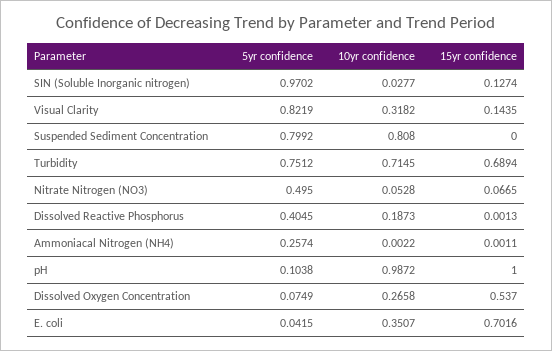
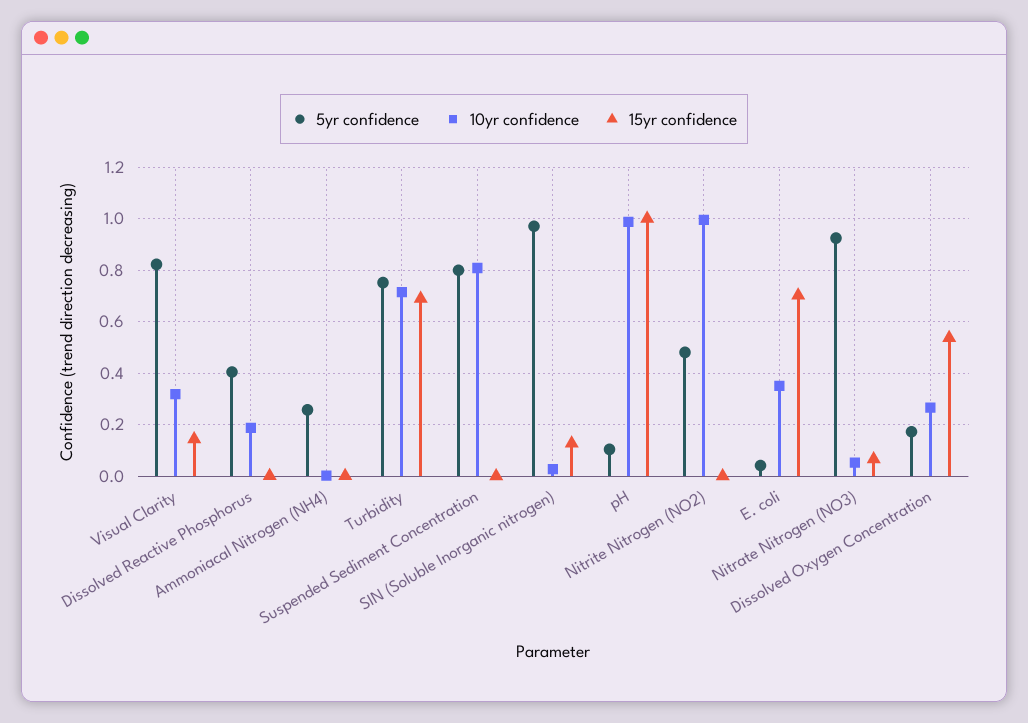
5yr confidence, Nitrate Nitrogen (NO3): 0.495 -> 0.925
5yr confidence, Dissolved Oxygen Concentration: 0.0749 -> 0.175
5yr confidence, Nitrite Nitrogen (NO2): none -> 0.475
10yr confidence, Nitrite Nitrogen (NO2): none -> 1
15yr confidence, Nitrite Nitrogen (NO2): none -> 0

